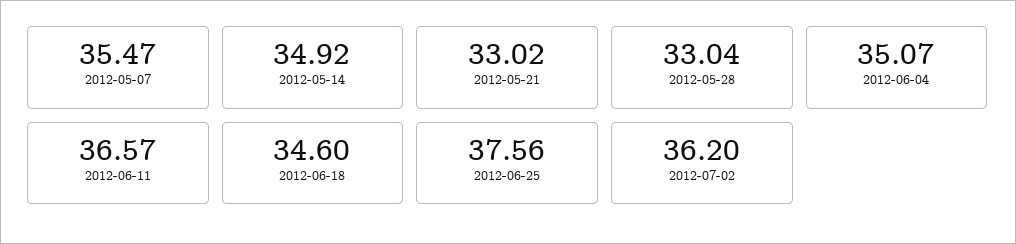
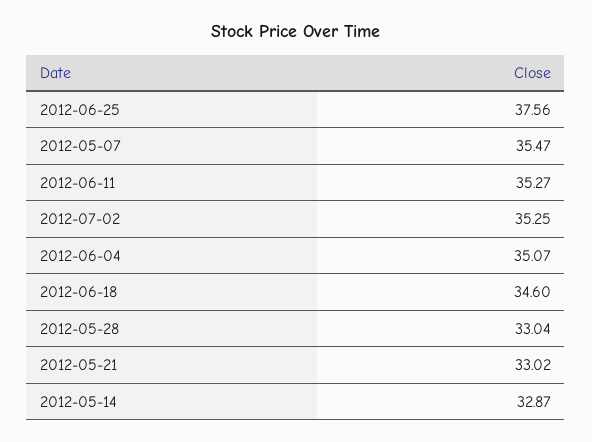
2012-05-14: 34.92 -> 32.87
2012-06-11: 36.57 -> 35.27
2012-07-02: 36.2 -> 35.25

